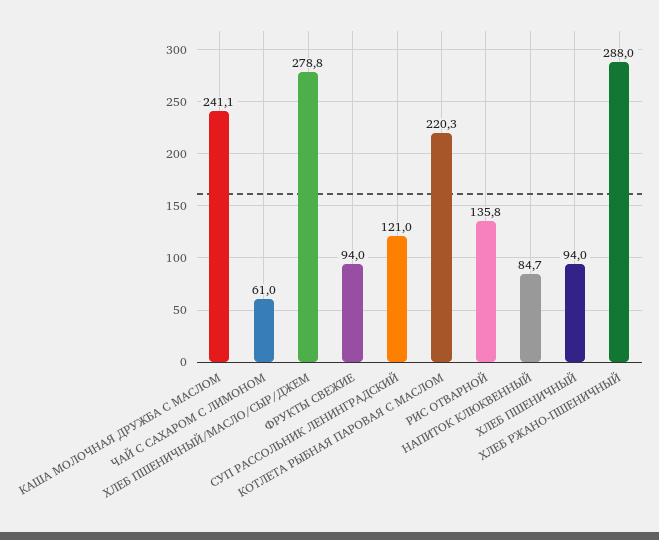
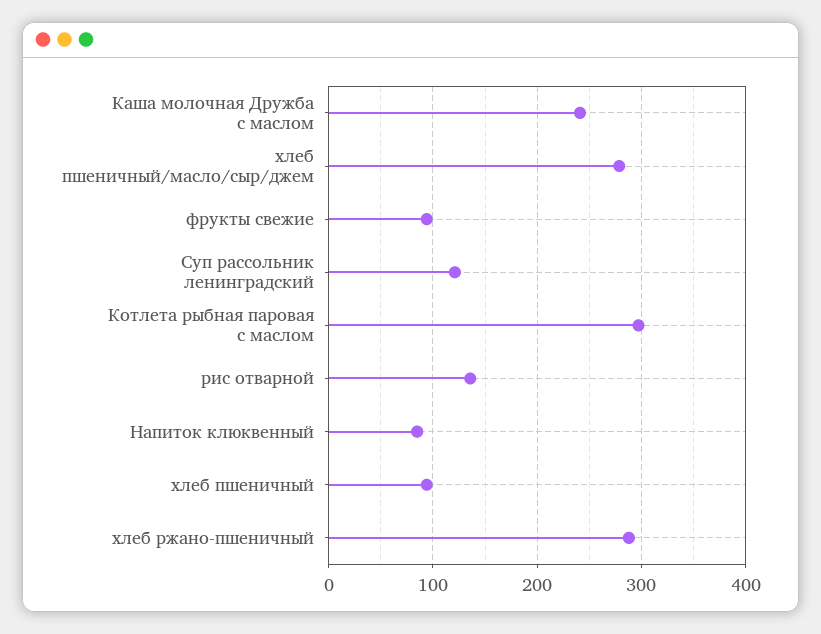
ЧАЙ С САХАРОМ С ЛИМОНОМ: 61 -> none
КОТЛЕТА РЫБНАЯ ПАРОВАЯ С МАСЛОМ: 220.3 -> 300

